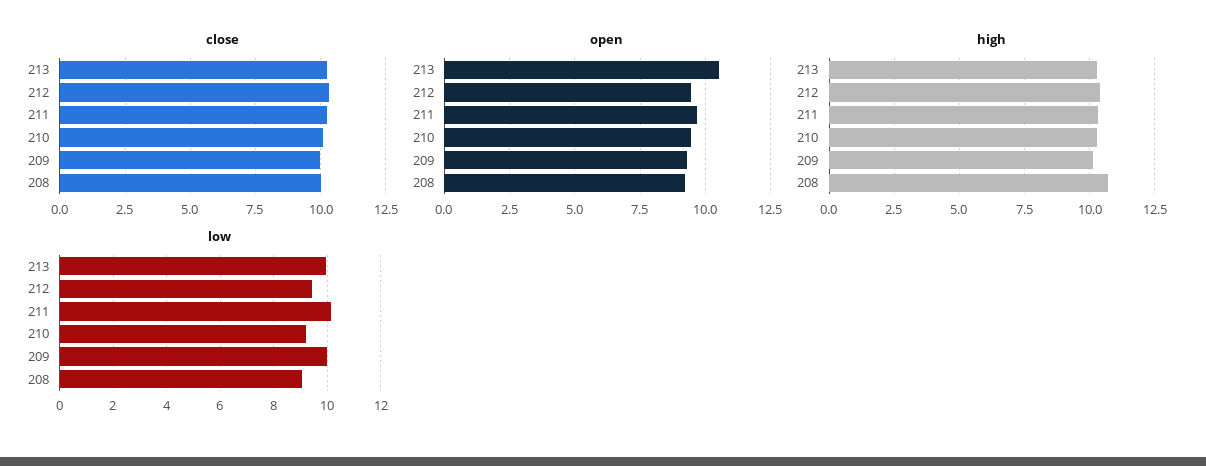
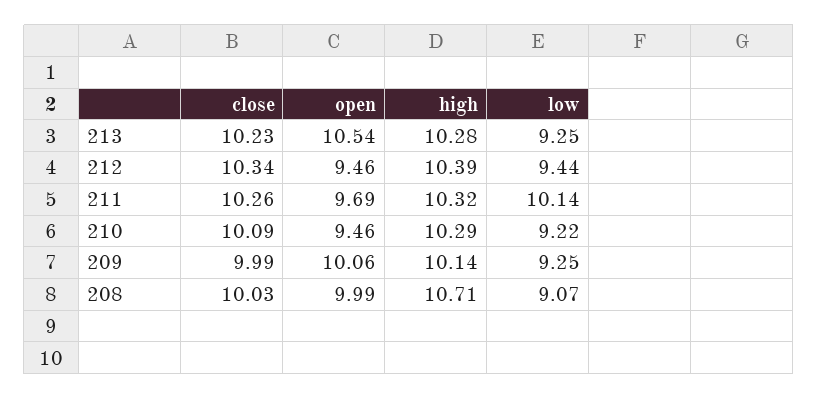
open, 209: 9.25 -> 10.06
open, 208: 9.25 -> 9.99
low, 213: 10 -> 9.25
low, 209: 10 -> 9.25

